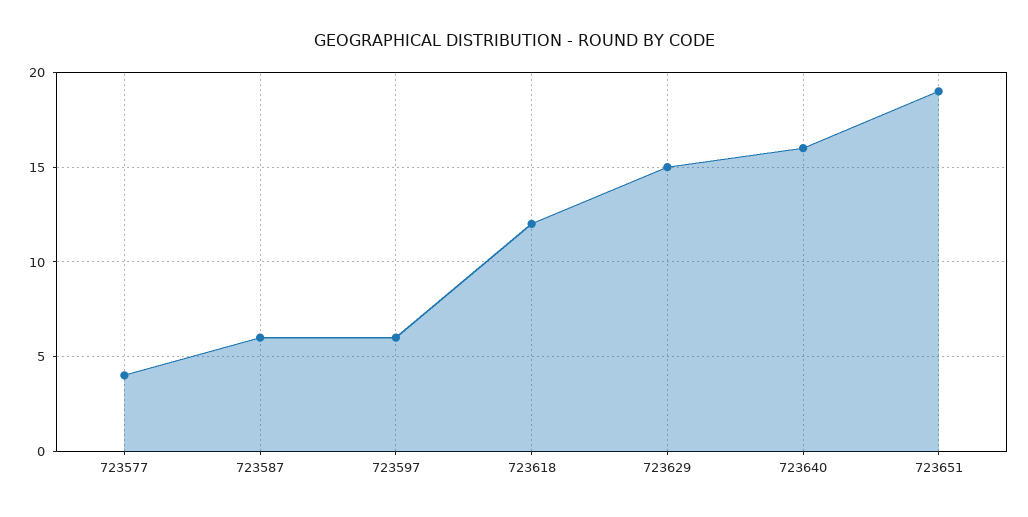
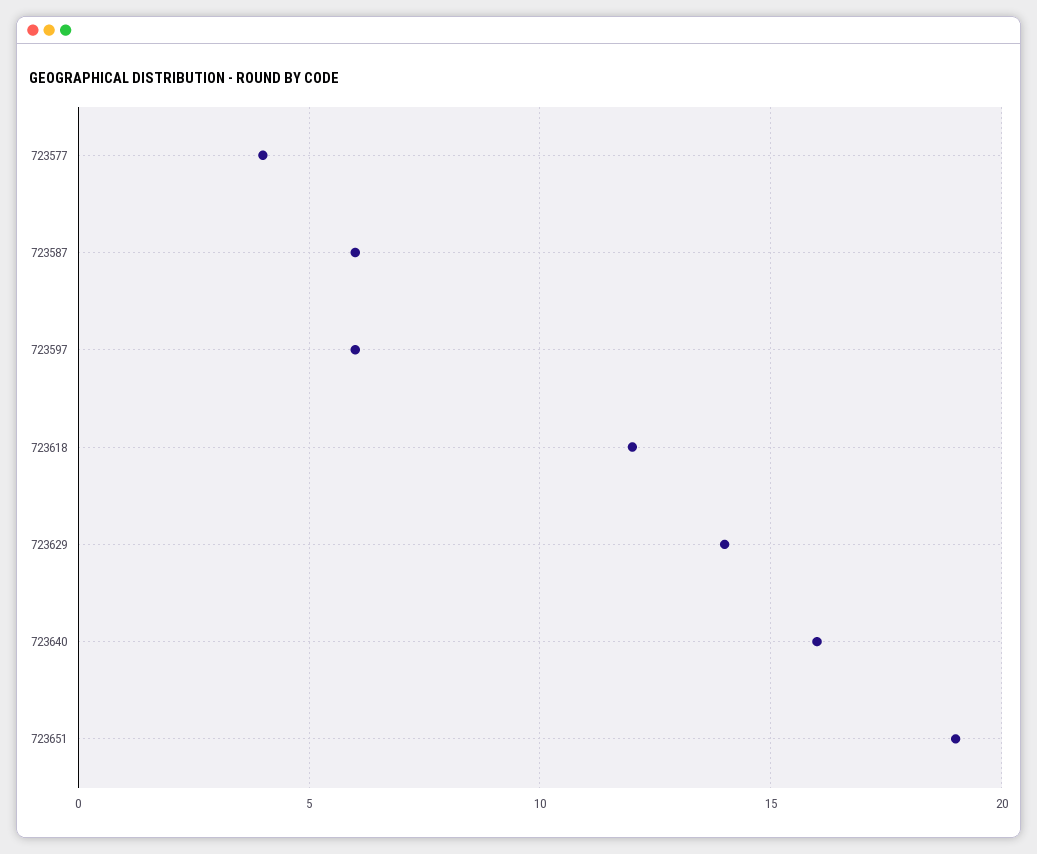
723629: 15 -> 14

